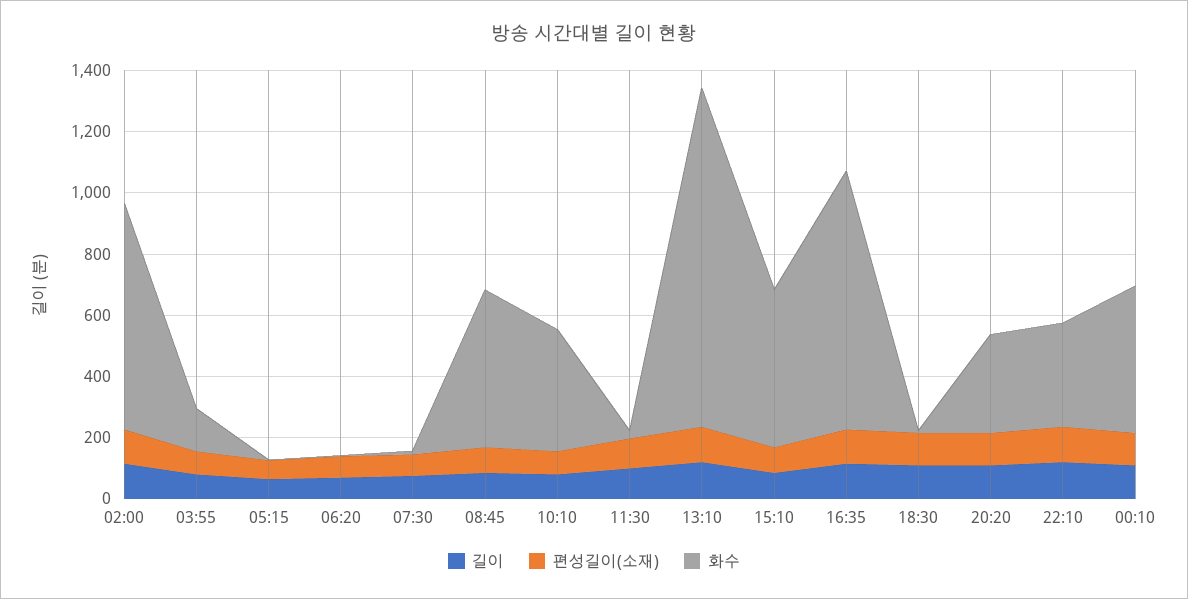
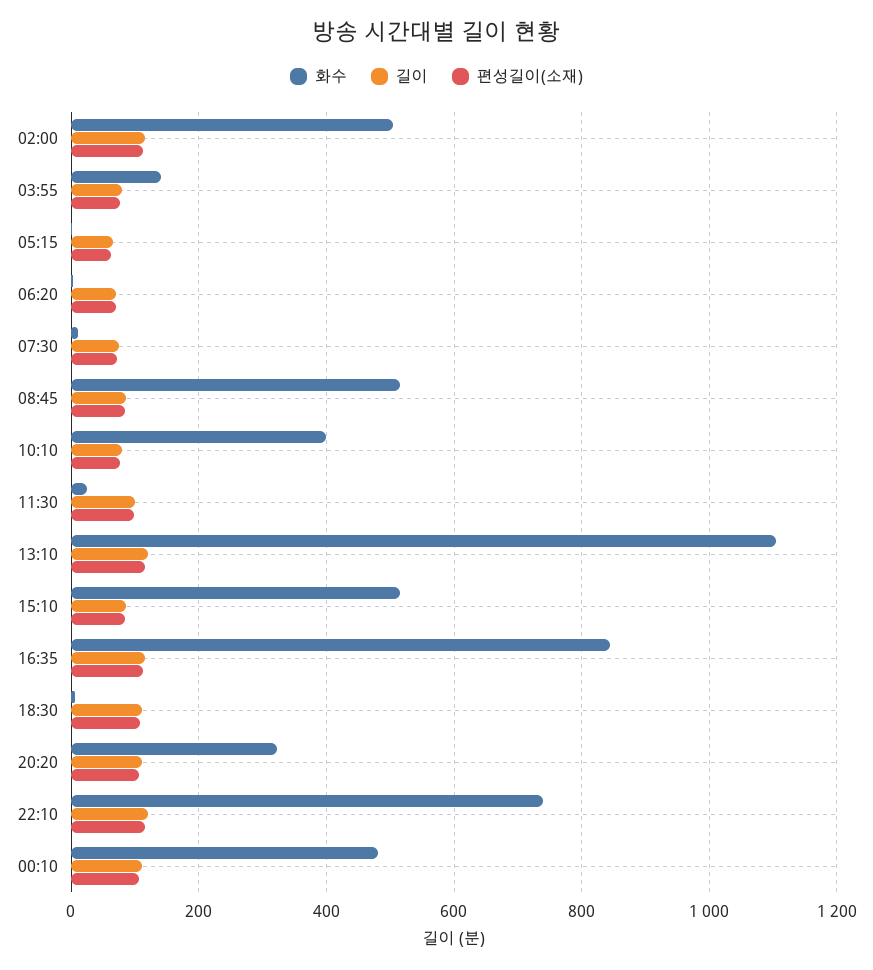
화수, 02:00: 750 -> 500
화수, 22:10: 350 -> 740

